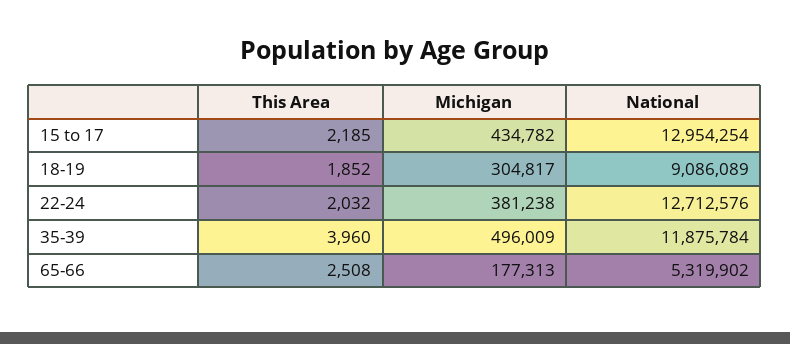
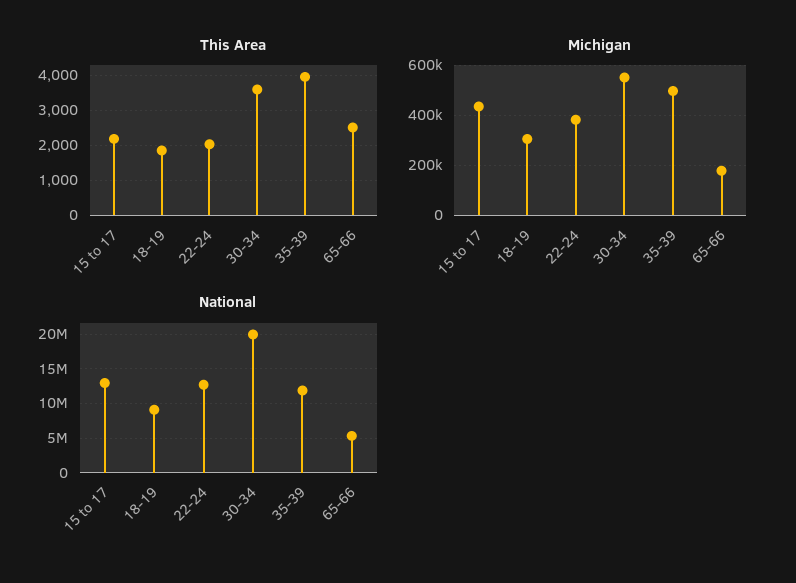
This Area, 30-34: none -> 3600
Michigan, 30-34: none -> 550000
National, 30-34: none -> 20000000

